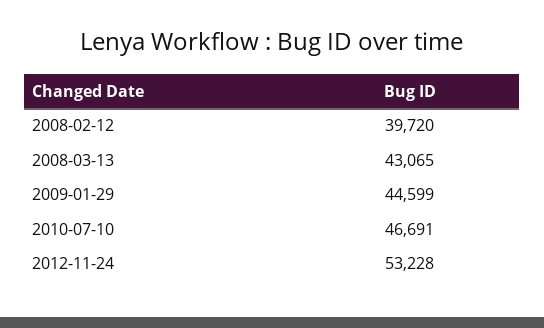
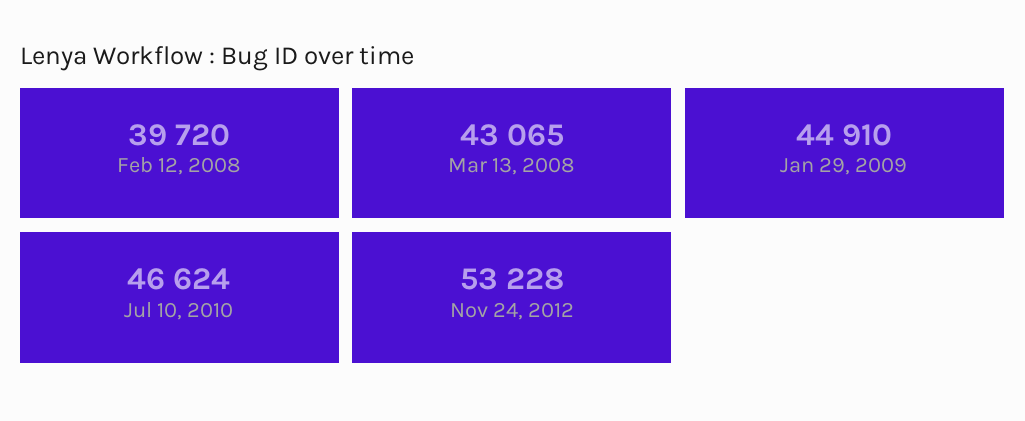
2009-01-29: 44599 -> 44910
2010-07-10: 46691 -> 46624

